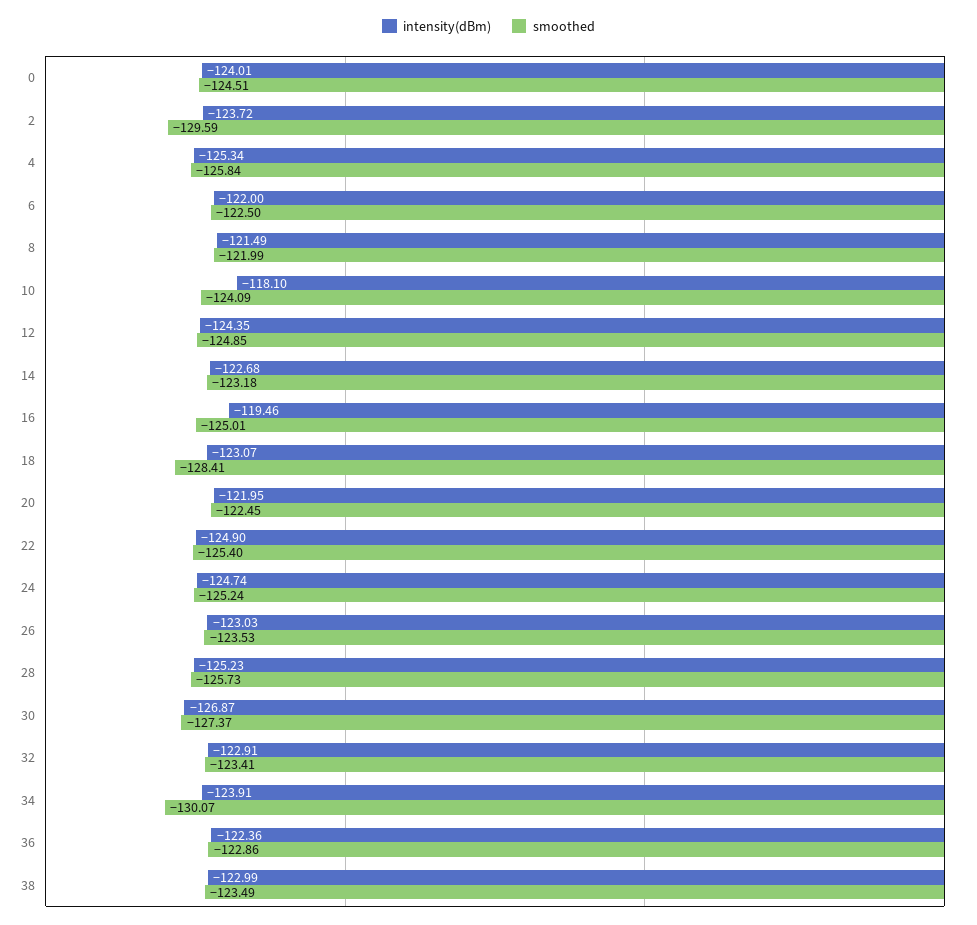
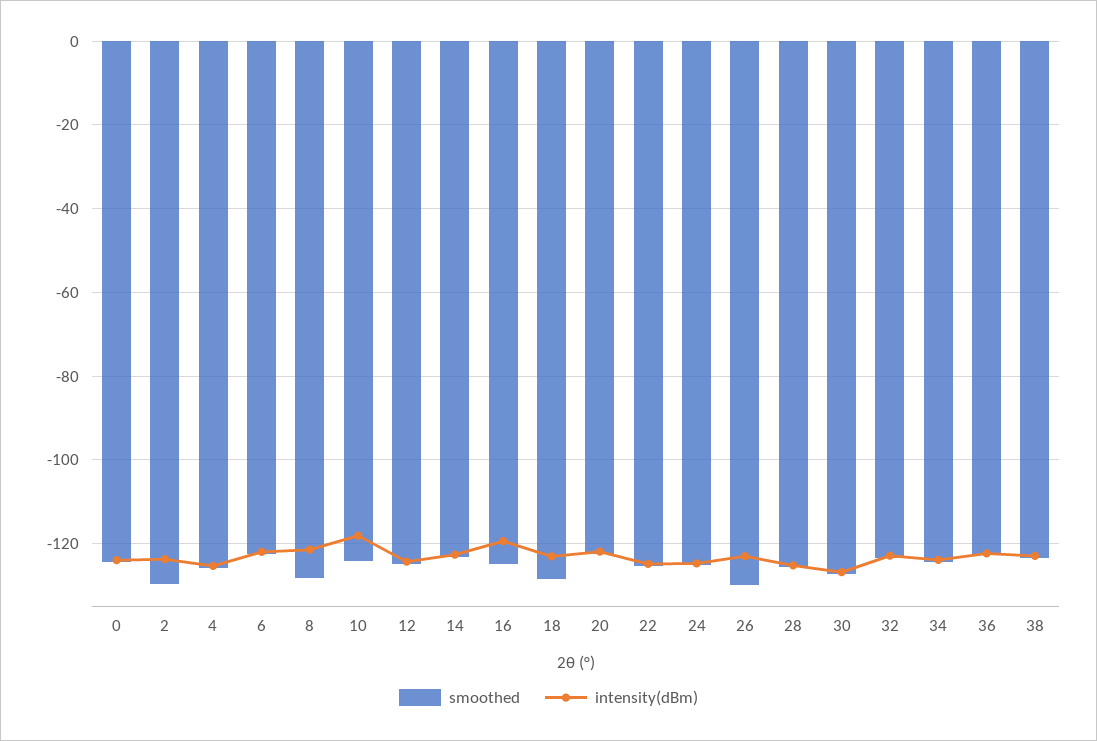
smoothed, 8: -121.99 -> -128
smoothed, 26: -123.53 -> -130
smoothed, 34: -130.07 -> -124

